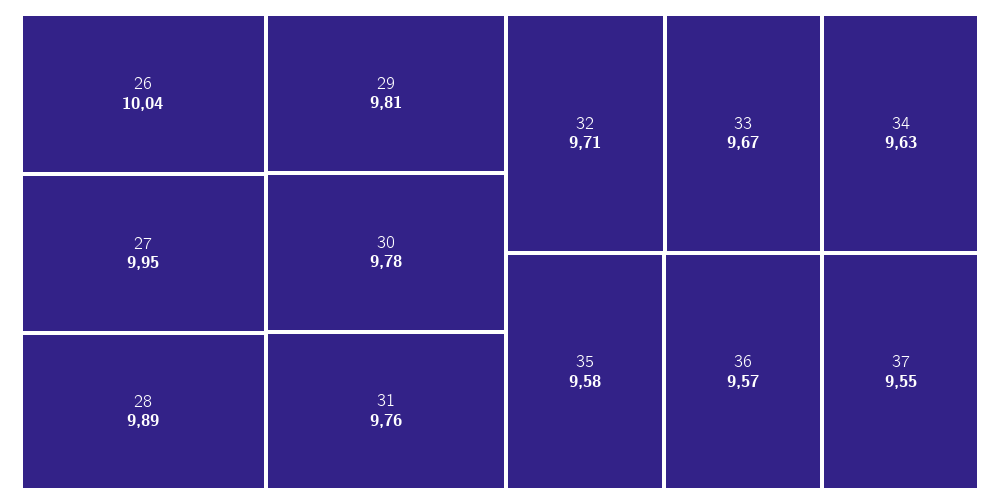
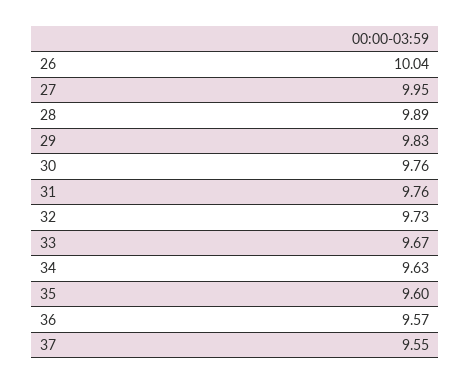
29: 9.81 -> 9.83
30: 9.78 -> 9.76
32: 9.71 -> 9.73
35: 9.58 -> 9.6

